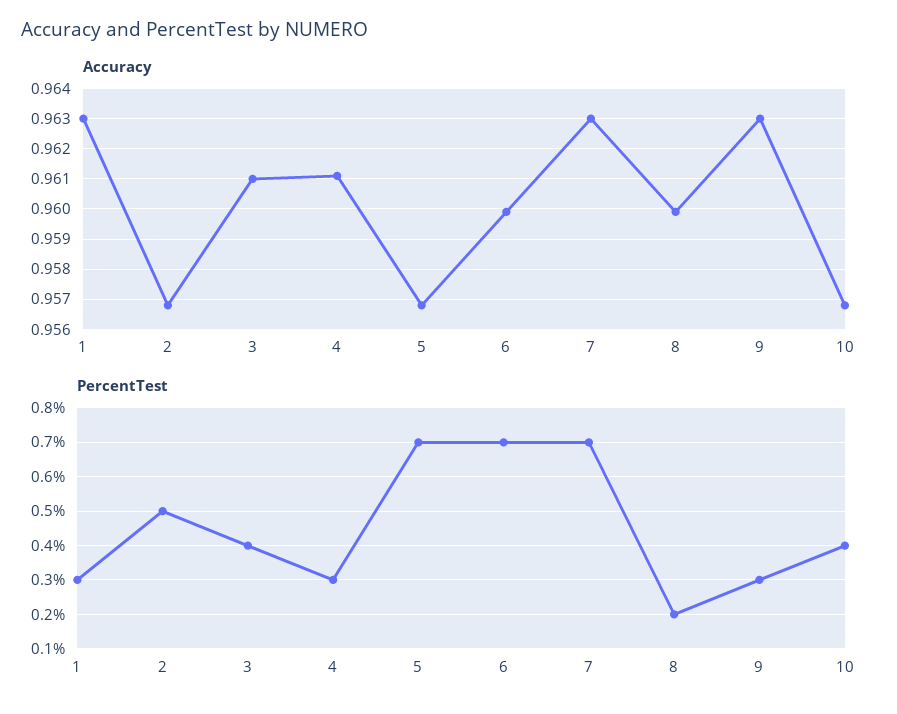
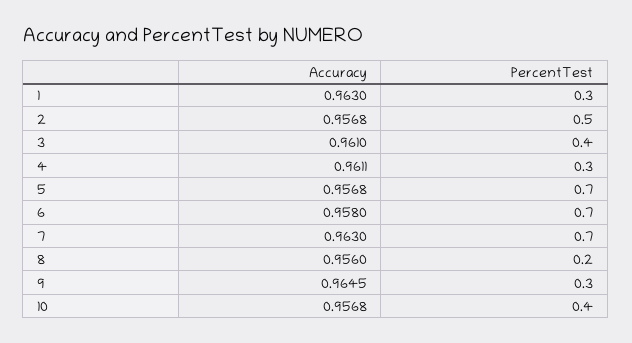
Accuracy, 6: 0.96 -> 0.958
Accuracy, 8: 0.96 -> 0.956
Accuracy, 9: 0.963 -> 0.9645

